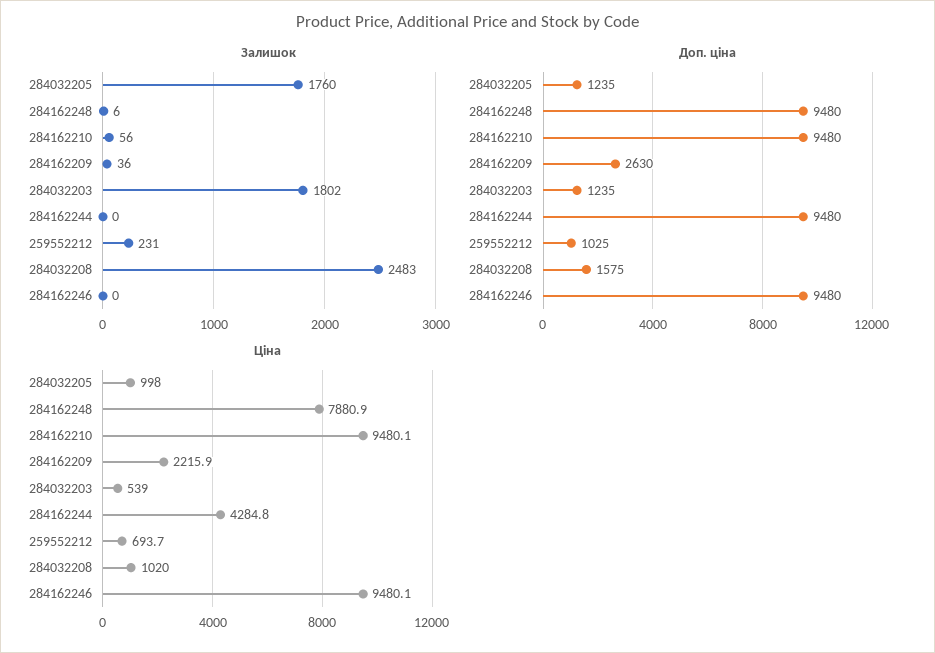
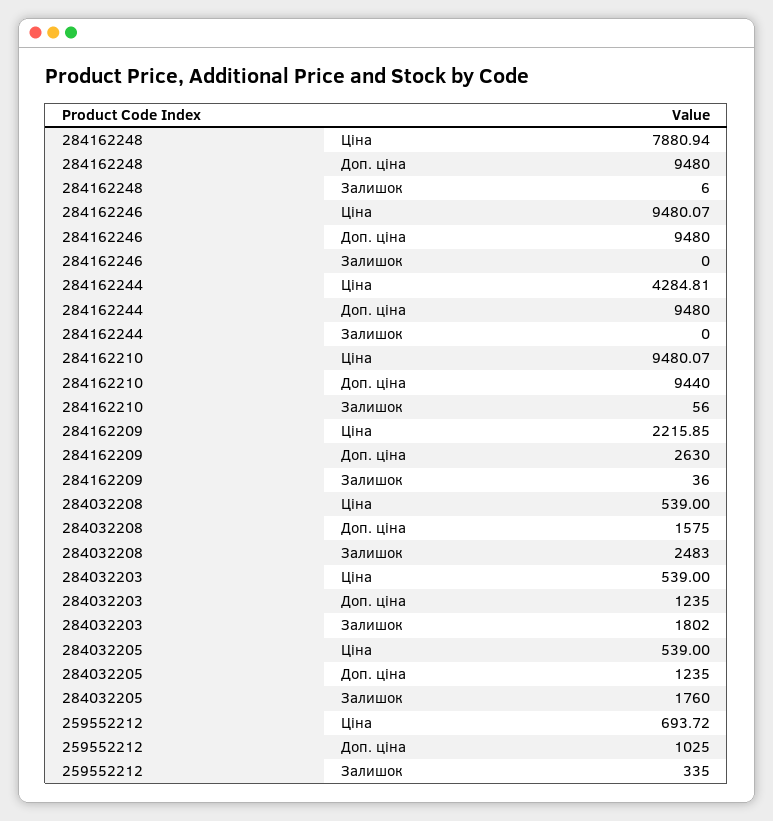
Залишок, 259552212: 231 -> 335
Доп. ціна, 284162210: 9480 -> 9440
Ціна, 284032205: 998 -> 539
Ціна, 284032208: 1020 -> 539

